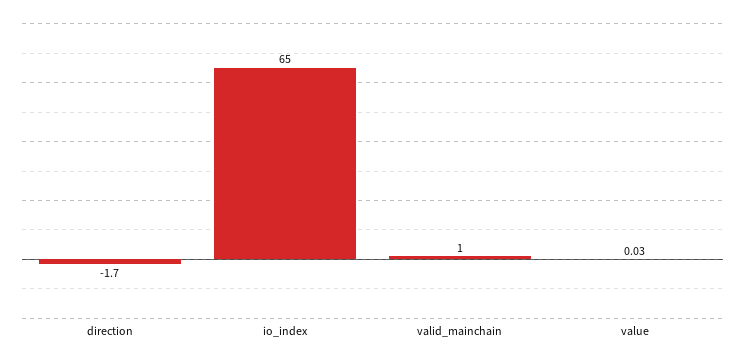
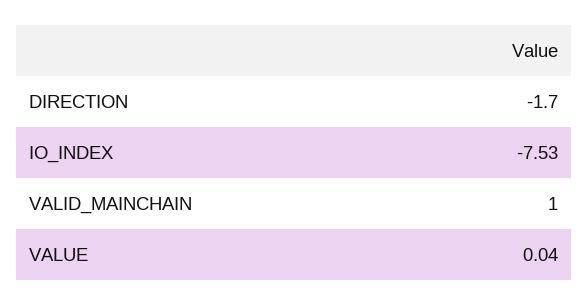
io_index: 65 -> -7.53
value: 0.03 -> 0.04

